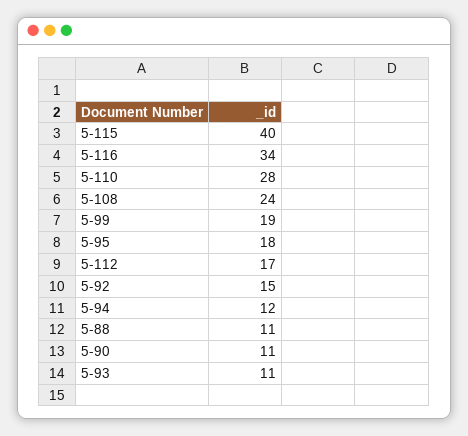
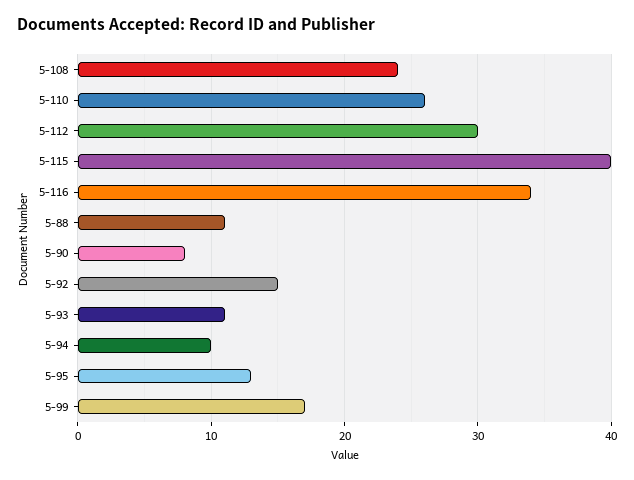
5-110: 28 -> 26
5-99: 19 -> 17
5-95: 18 -> 13
5-112: 17 -> 30
5-94: 12 -> 10
5-90: 11 -> 8

